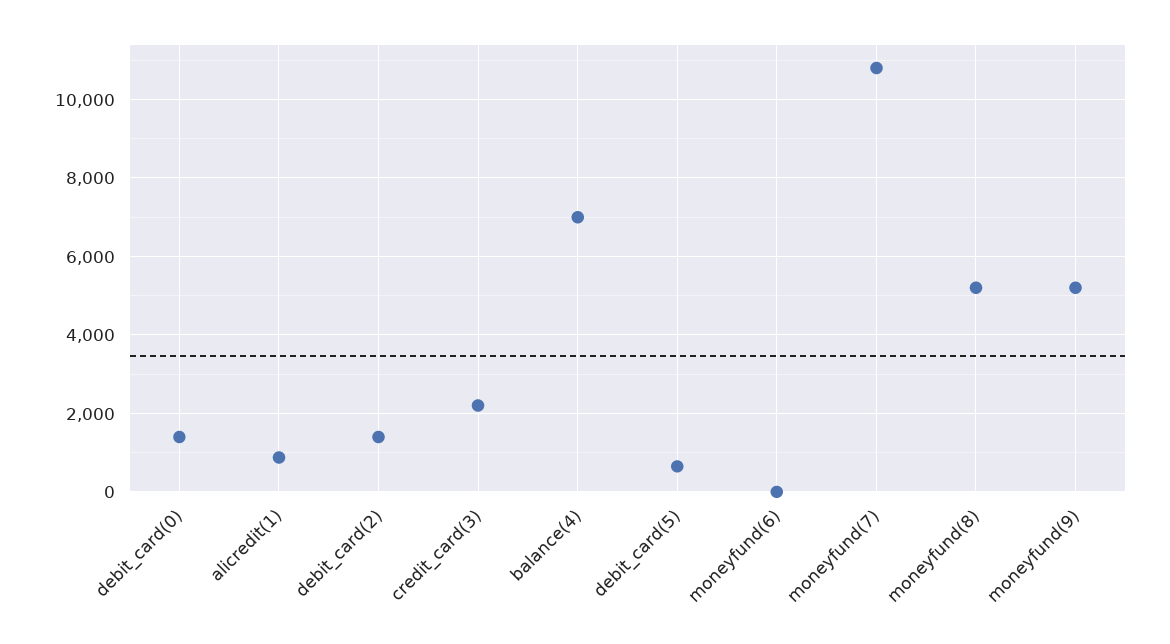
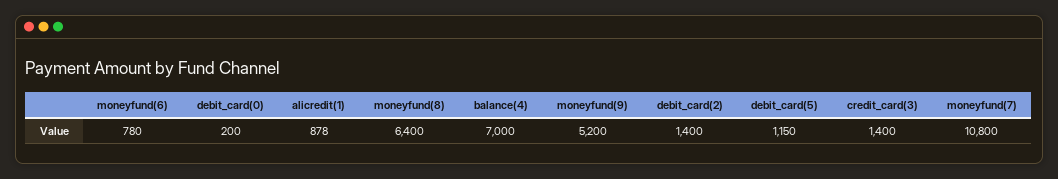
debit_card(0): 1400 -> 200
credit_card(3): 2200 -> 1400
debit_card(5): 600 -> 1150
moneyfund(6): 0 -> 780
moneyfund(8): 5200 -> 6400

